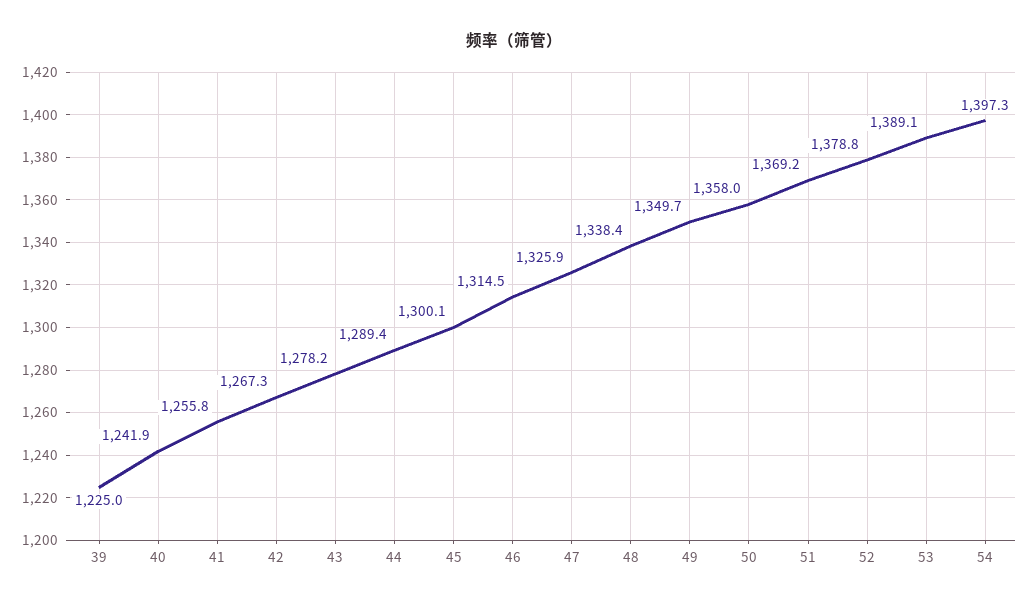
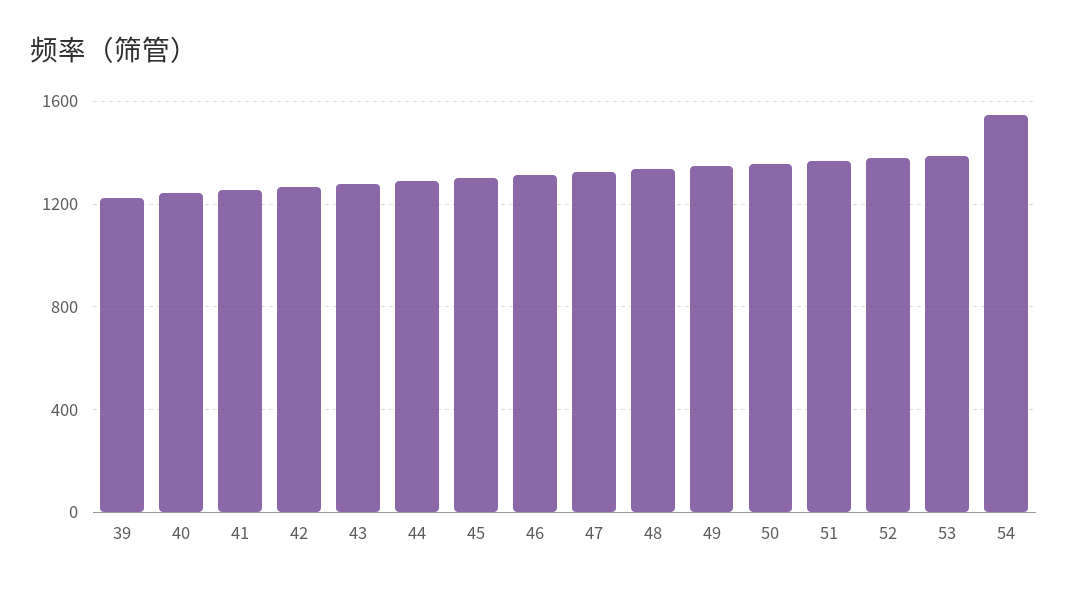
54: 1397.3 -> 1550

